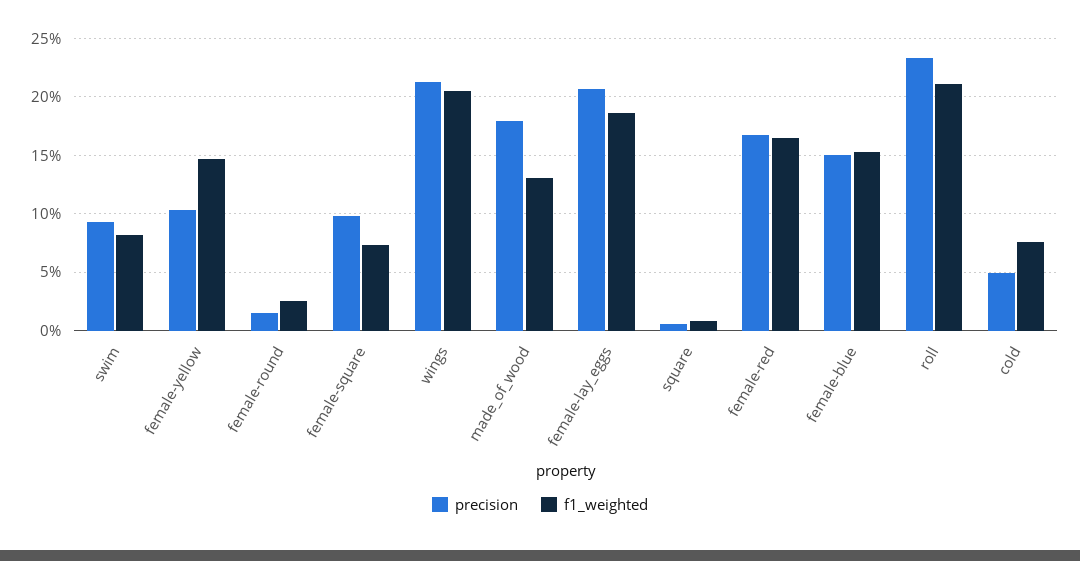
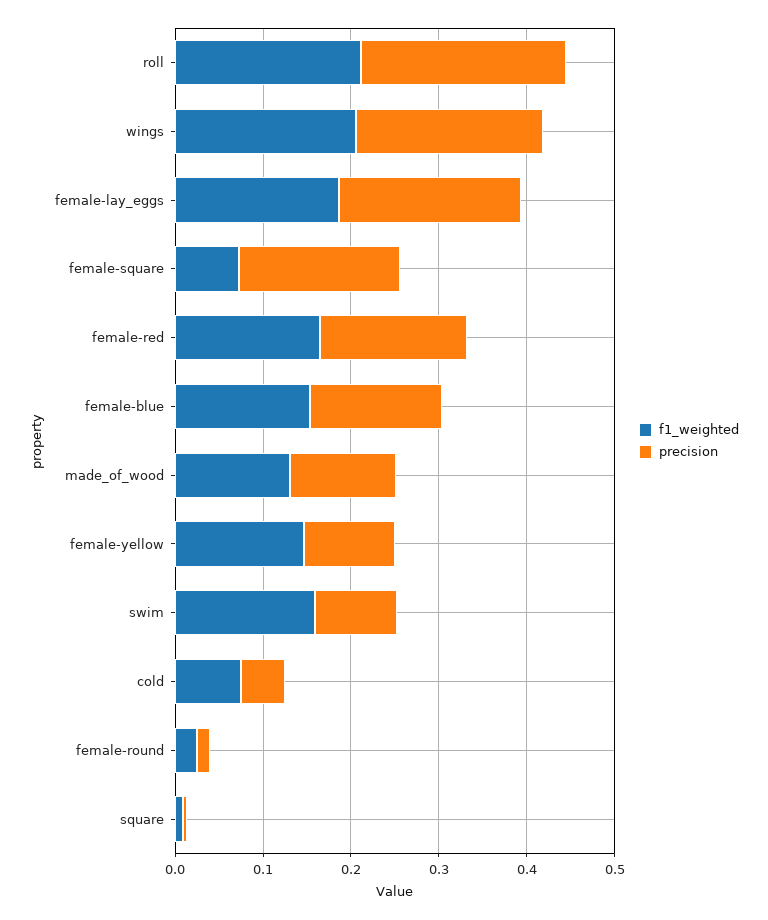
f1_weighted, swim: 0.08 -> 0.16
precision, female-square: 0.1 -> 0.18
precision, made_of_wood: 0.18 -> 0.12

